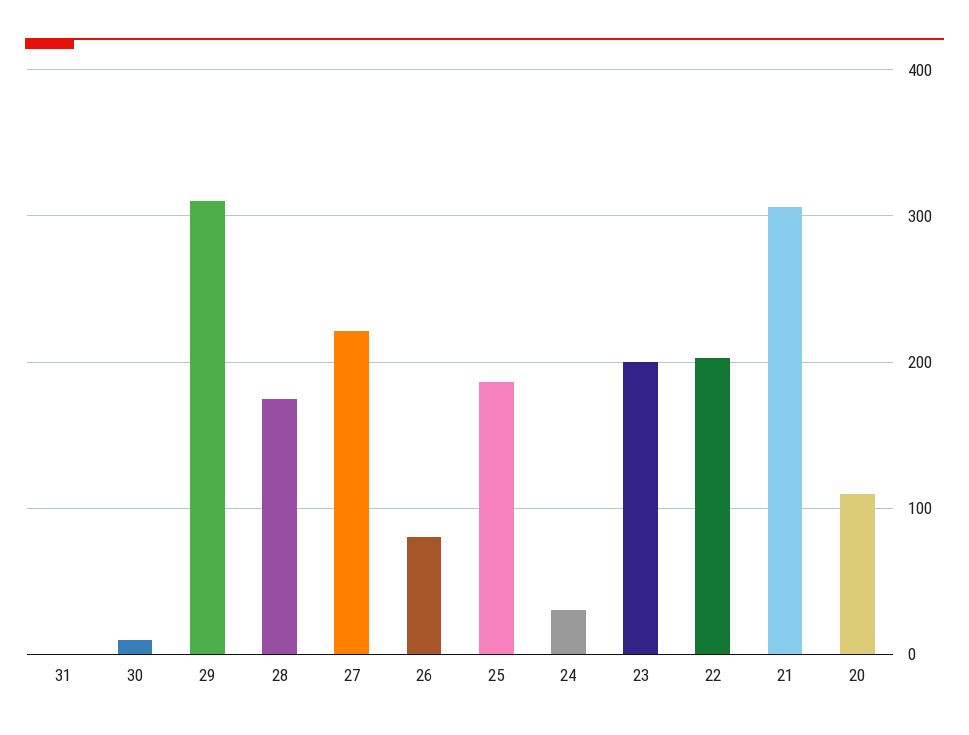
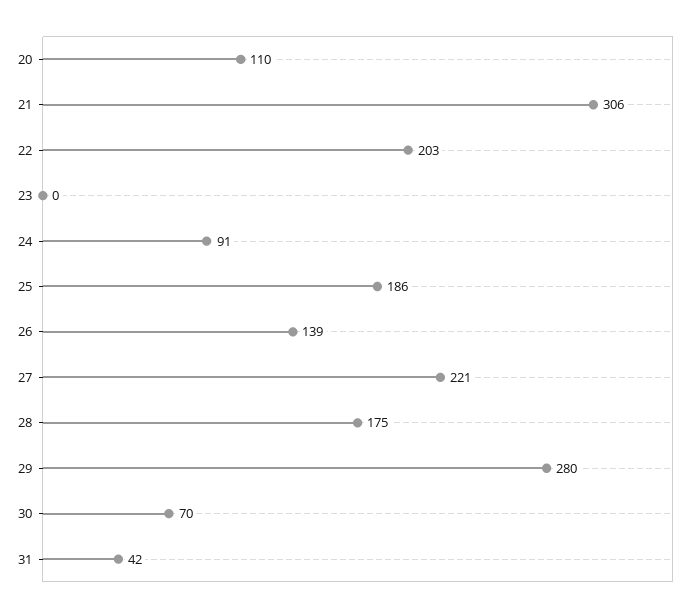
31: 0 -> 42
30: 10 -> 70
29: 310 -> 280
26: 80 -> 139
24: 30 -> 91
23: 200 -> 0

